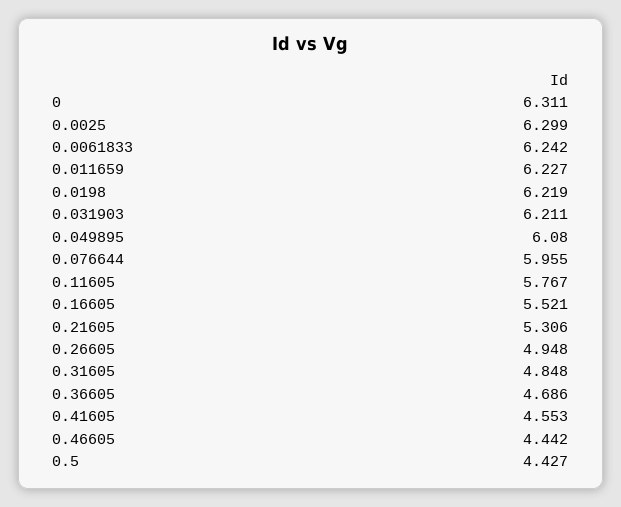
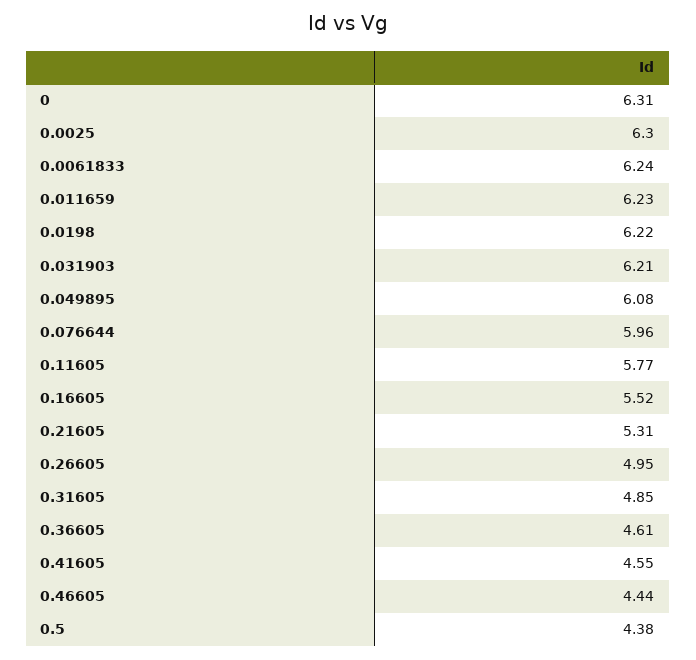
0.36605: 4.686 -> 4.61
0.5: 4.427 -> 4.38

